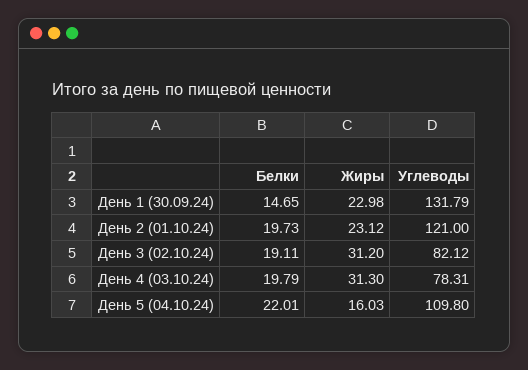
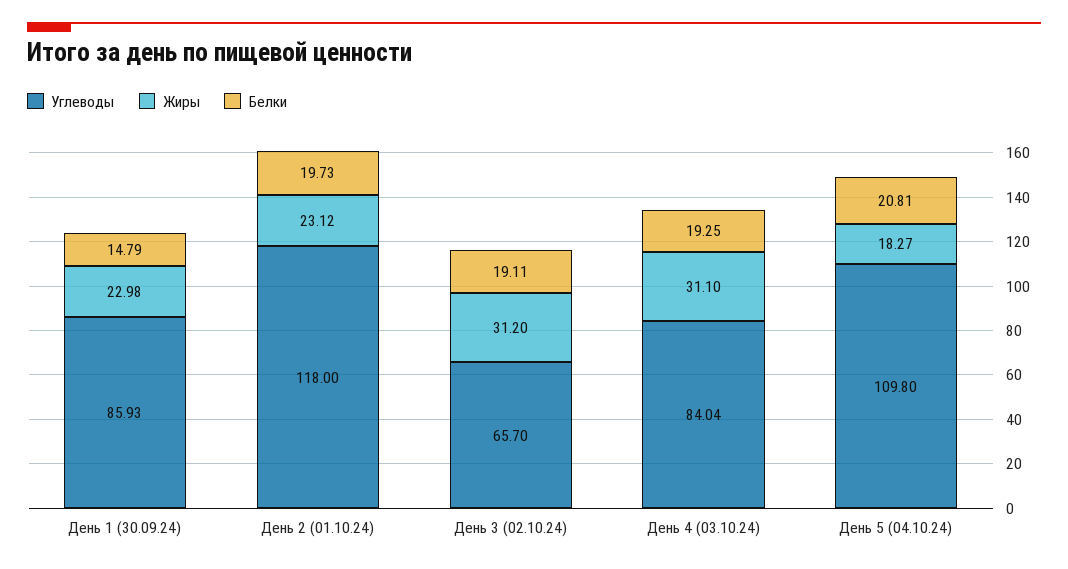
Белки, День 1 (30.09.24): 14.65 -> 14.79
Углеводы, День 1 (30.09.24): 131.79 -> 85.93
Углеводы, День 2 (01.10.24): 121 -> 118
Углеводы, День 3 (02.10.24): 82.12 -> 65.7
Белки, День 4 (03.10.24): 19.79 -> 19.25
Жиры, День 4 (03.10.24): 31.3 -> 31.1
Углеводы, День 4 (03.10.24): 78.31 -> 84.04
Белки, День 5 (04.10.24): 22.01 -> 20.81
Жиры, День 5 (04.10.24): 16.03 -> 18.27

